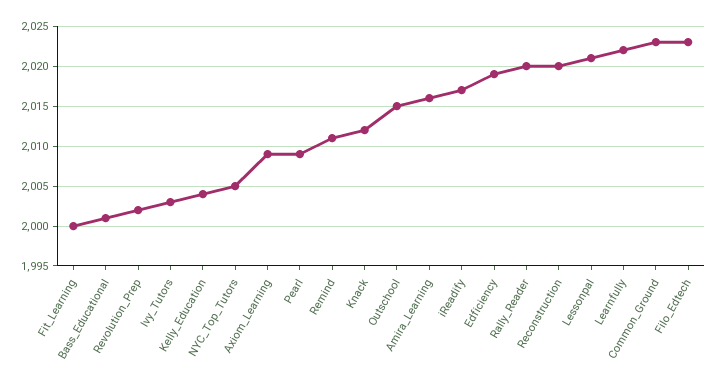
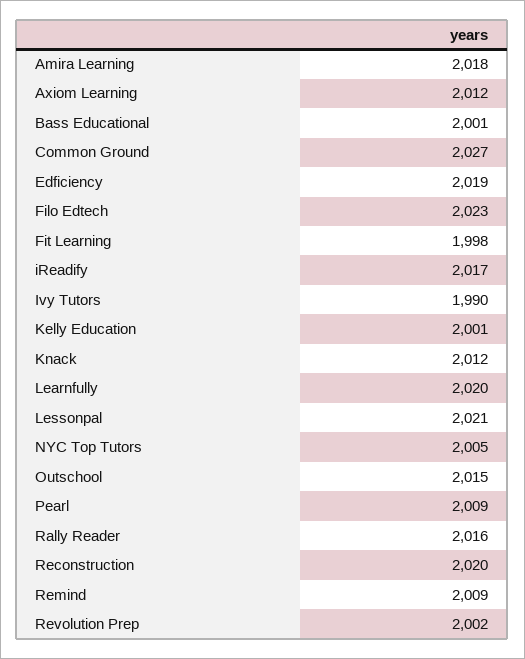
Fit_Learning: 2000 -> 1998
Ivy_Tutors: 2003 -> 1990
Kelly_Education: 2004 -> 2001
Axiom_Learning: 2009 -> 2012
Remind: 2011 -> 2009
Amira_Learning: 2016 -> 2018
Rally_Reader: 2020 -> 2016
Learnfully: 2022 -> 2020
Common_Ground: 2023 -> 2027

